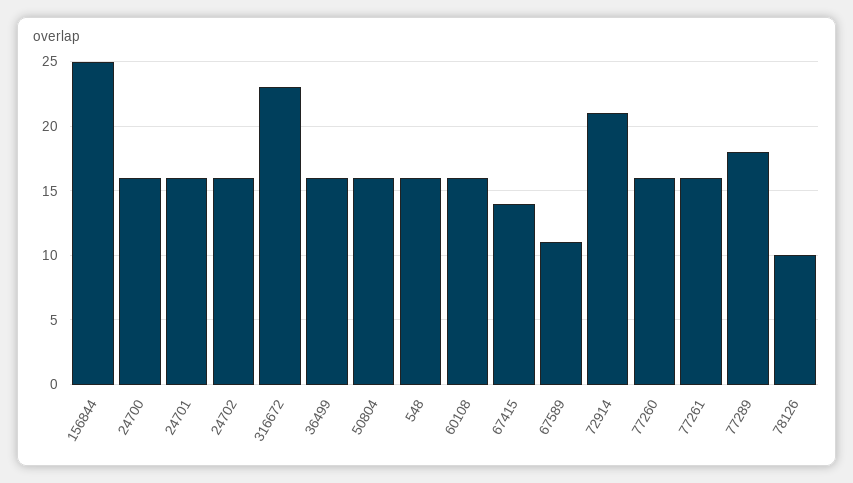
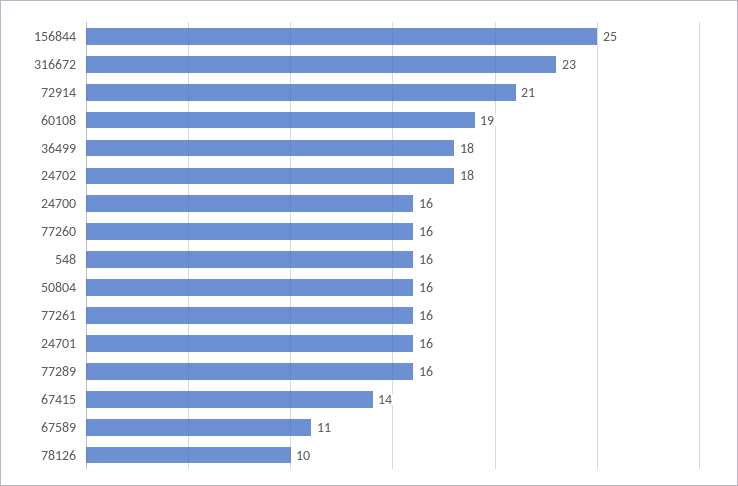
24702: 16 -> 18
36499: 16 -> 18
60108: 16 -> 19
77289: 18 -> 16

